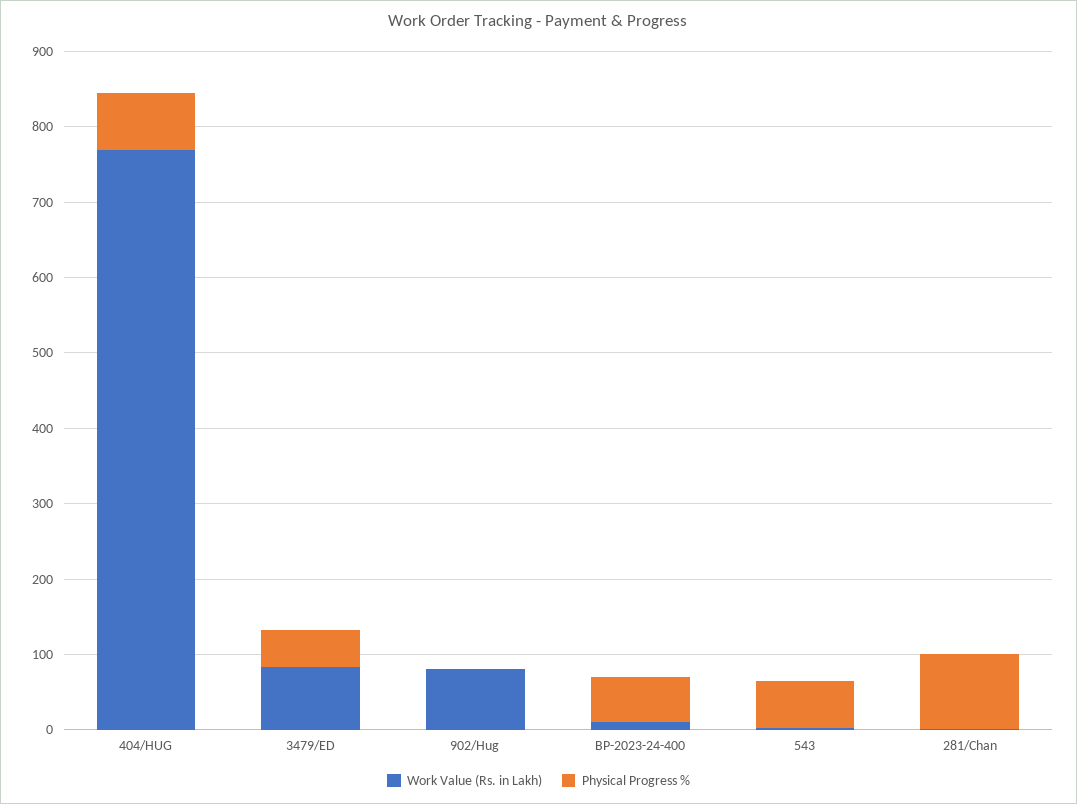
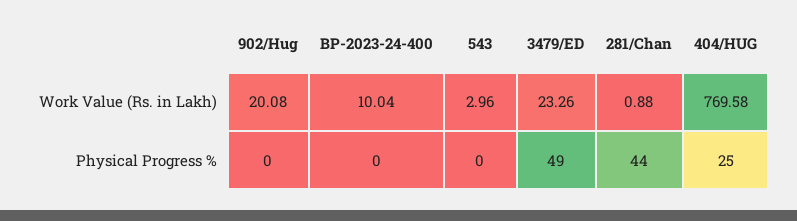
Physical Progress %, 404/HUG: 80 -> 25
Work Value (Rs. in Lakh), 3479/ED: 80 -> 23.26
Work Value (Rs. in Lakh), 902/Hug: 80 -> 20.08
Physical Progress %, BP-2023-24-400: 60 -> 0
Physical Progress %, 543: 60 -> 0
Physical Progress %, 281/Chan: 100 -> 44

